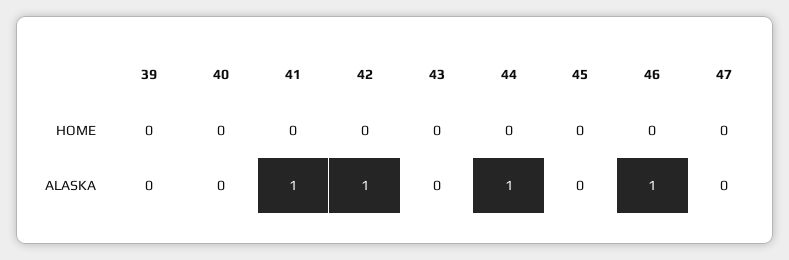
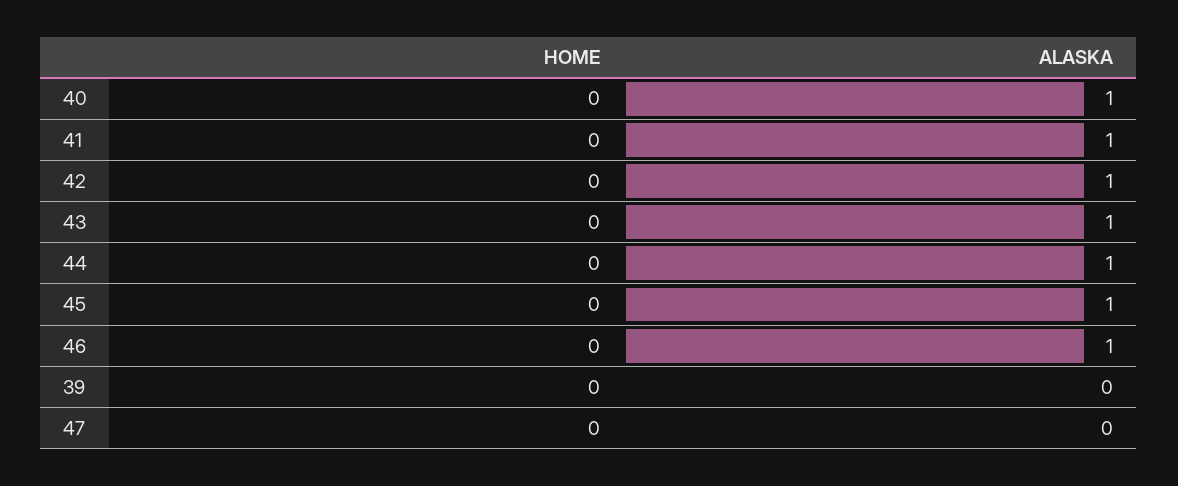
40, ALASKA: 0 -> 1
43, ALASKA: 0 -> 1
45, ALASKA: 0 -> 1

